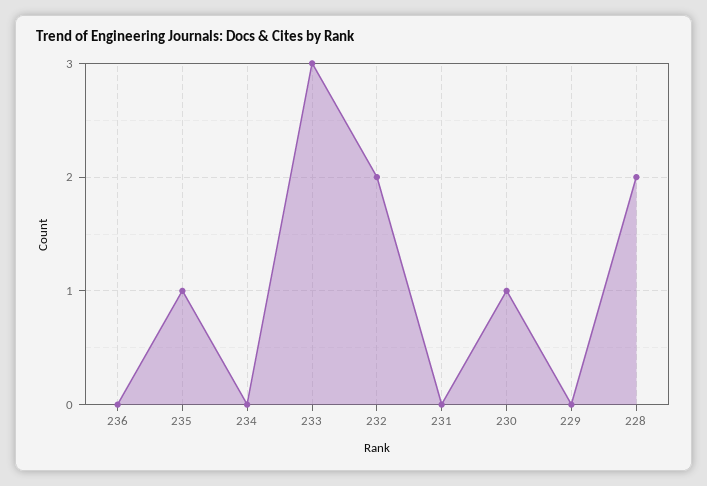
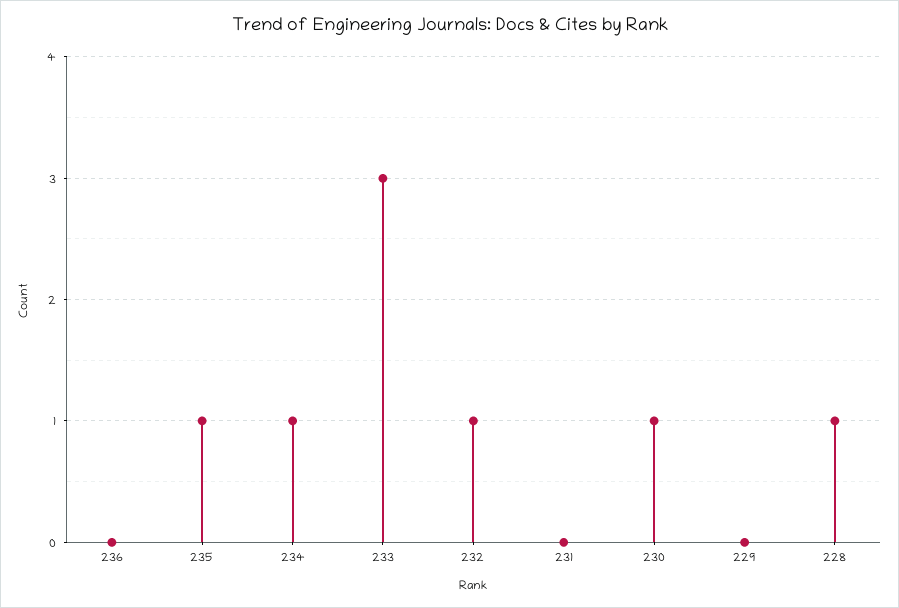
234: 0 -> 1
232: 2 -> 1
228: 2 -> 1

